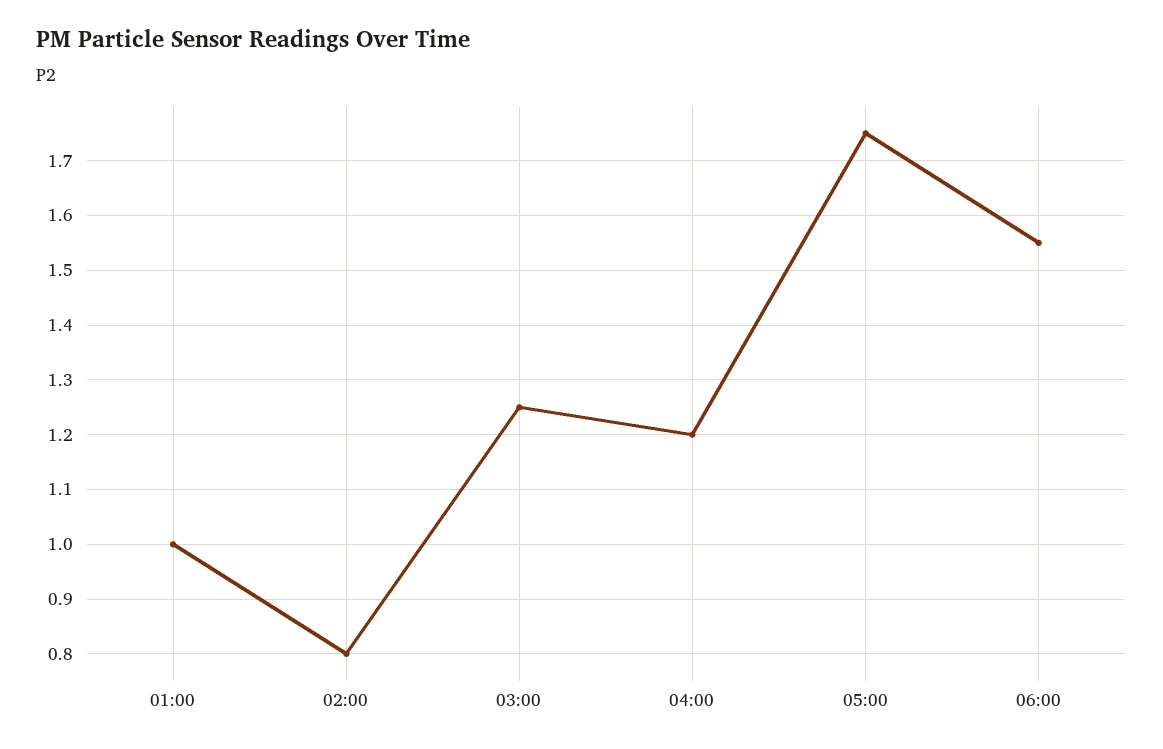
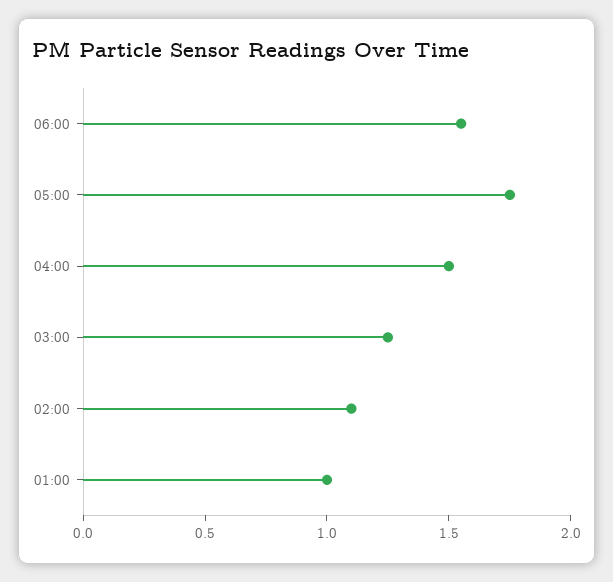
02:00: 0.8 -> 1.1
04:00: 1.2 -> 1.5

